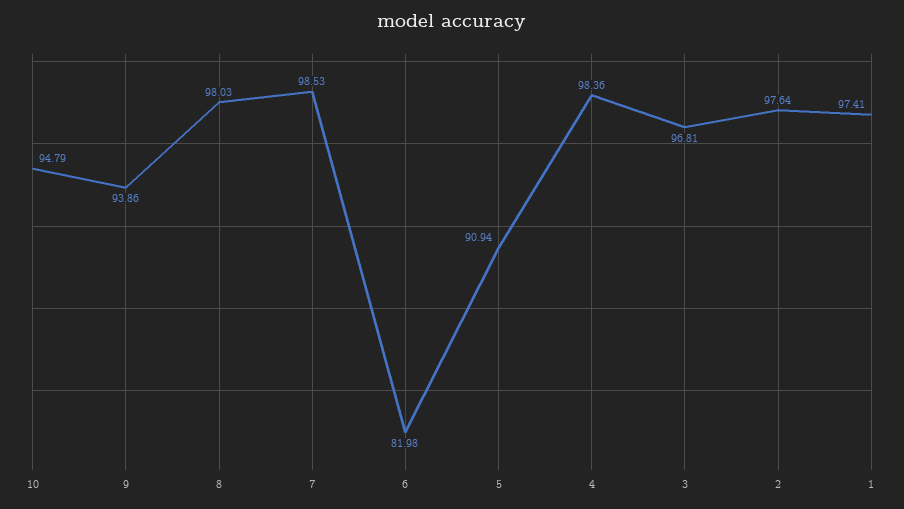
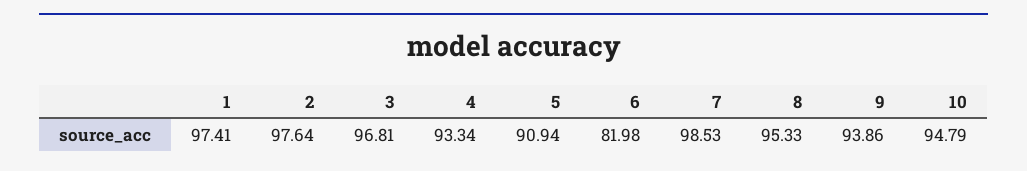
8: 98.03 -> 95.33
4: 98.36 -> 93.34

